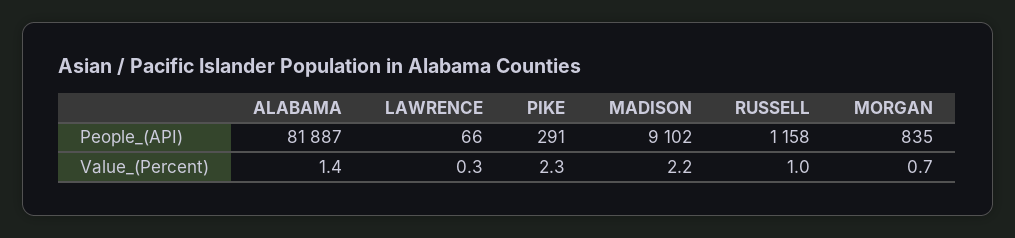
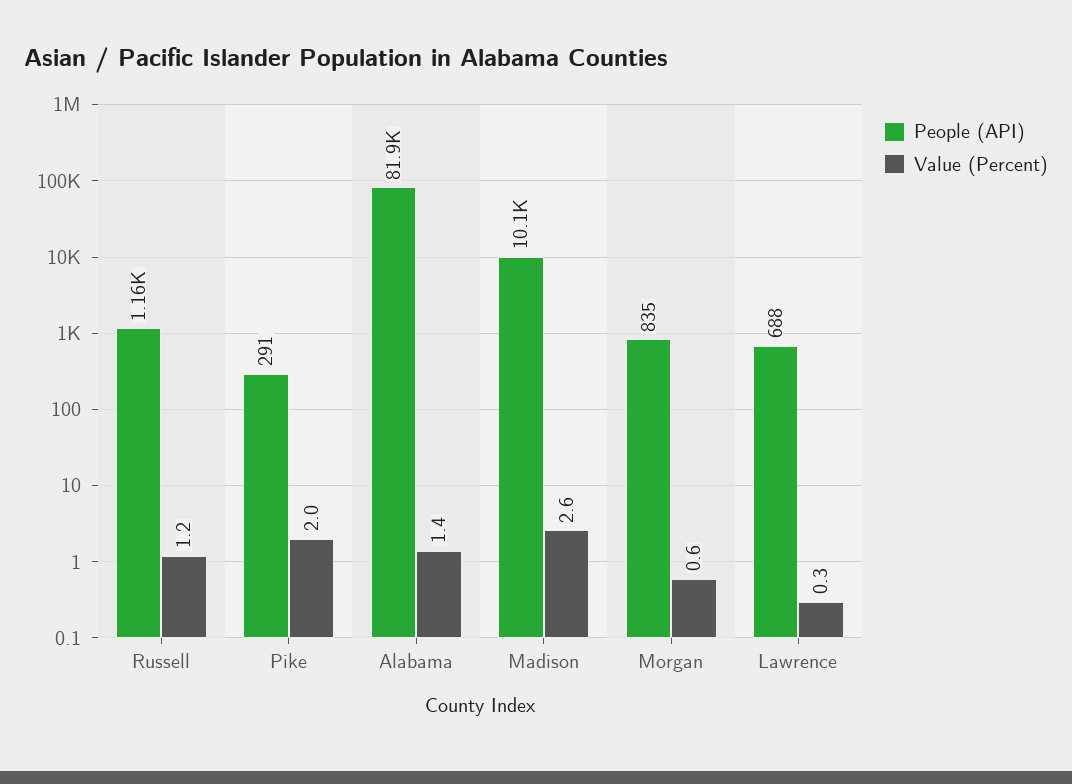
People_(API), LAWRENCE: 66 -> 688
People_(API), MADISON: 9102 -> 10100
Value_(Percent), PIKE: 2.3 -> 2
Value_(Percent), MADISON: 2.2 -> 2.6
Value_(Percent), RUSSELL: 1 -> 1.2
Value_(Percent), MORGAN: 0.7 -> 0.6

